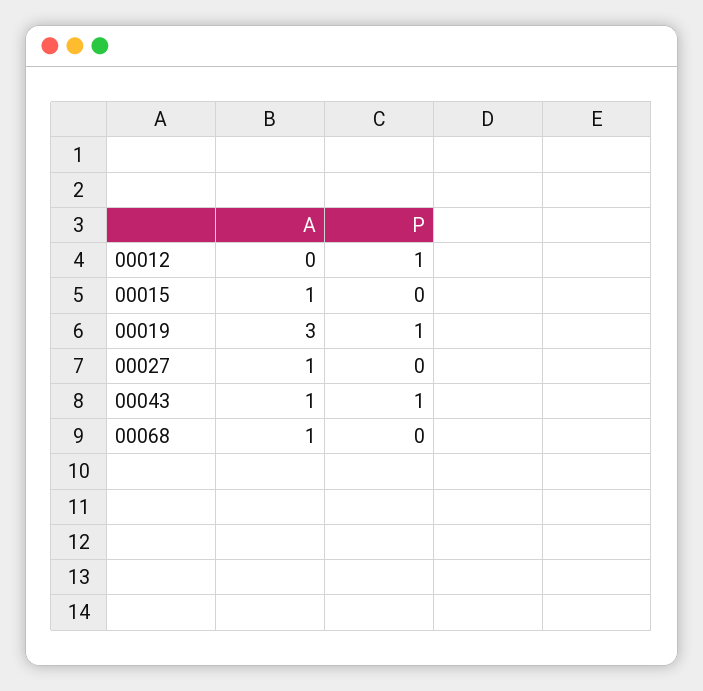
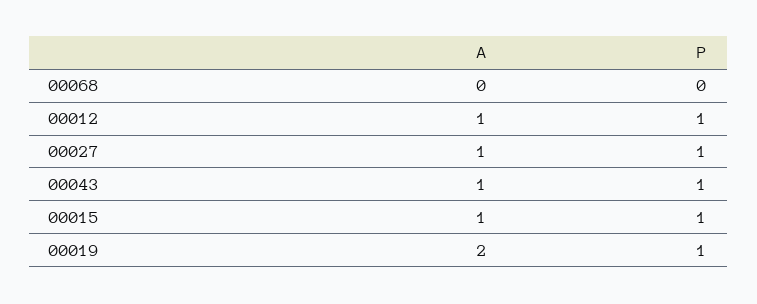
A, 00012: 0 -> 1
P, 00015: 0 -> 1
A, 00019: 3 -> 2
P, 00027: 0 -> 1
A, 00068: 1 -> 0

